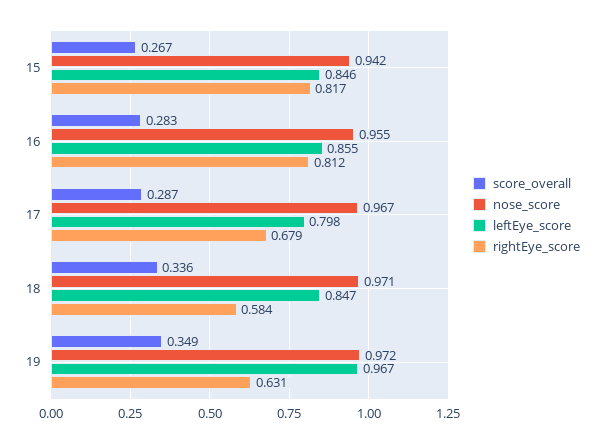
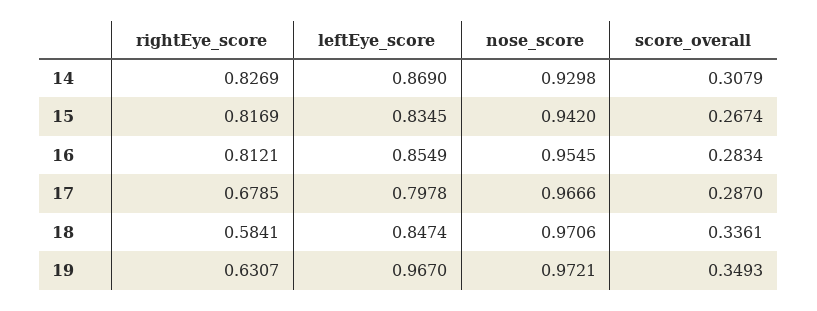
leftEye_score, 15: 0.846 -> 0.8345
rightEye_score, 14: none -> 0.8269
leftEye_score, 14: none -> 0.869
nose_score, 14: none -> 0.9298
score_overall, 14: none -> 0.3079

